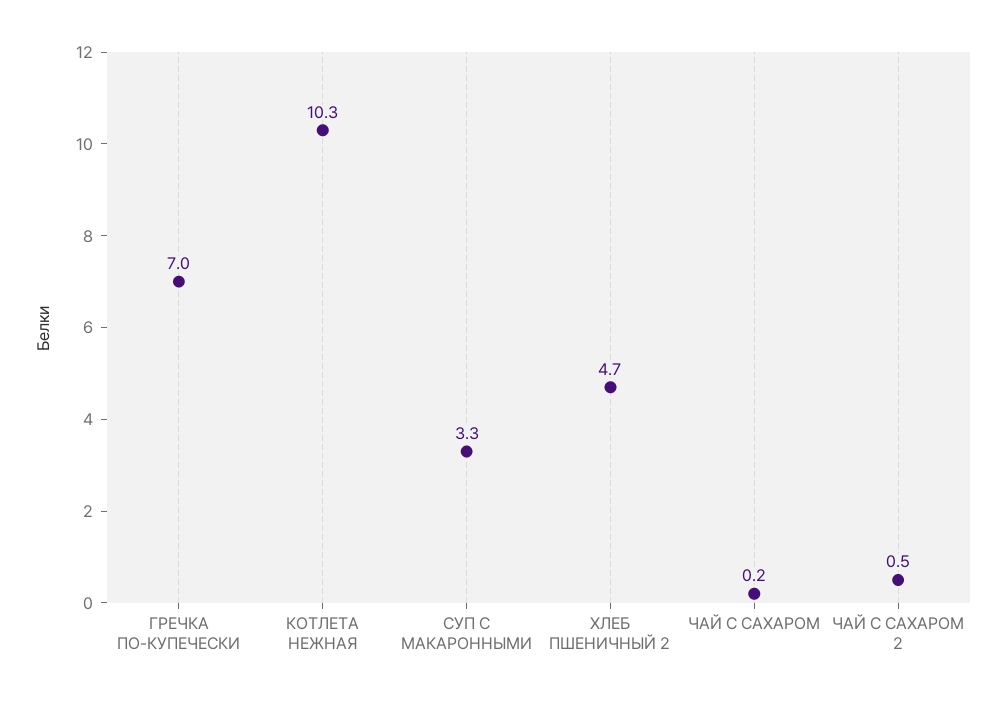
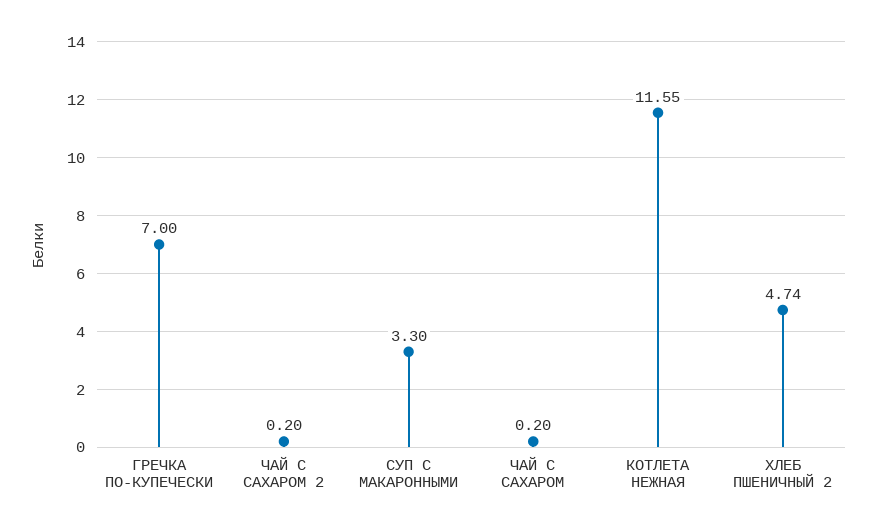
КОТЛЕТА НЕЖНАЯ: 10.3 -> 11.55
ЧАЙ С САХАРОМ 2: 0.5 -> 0.2

